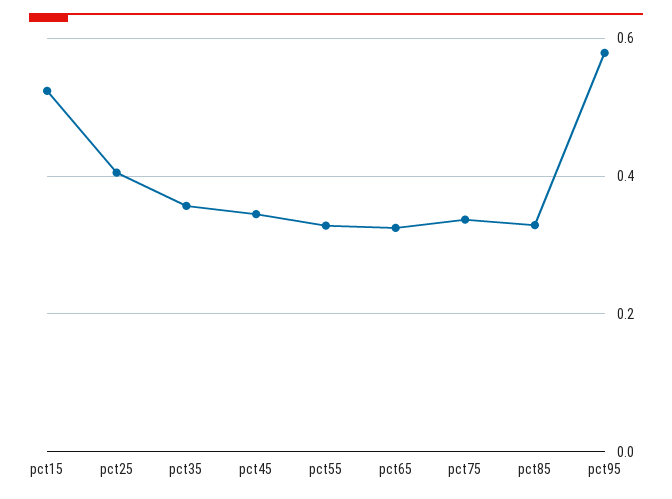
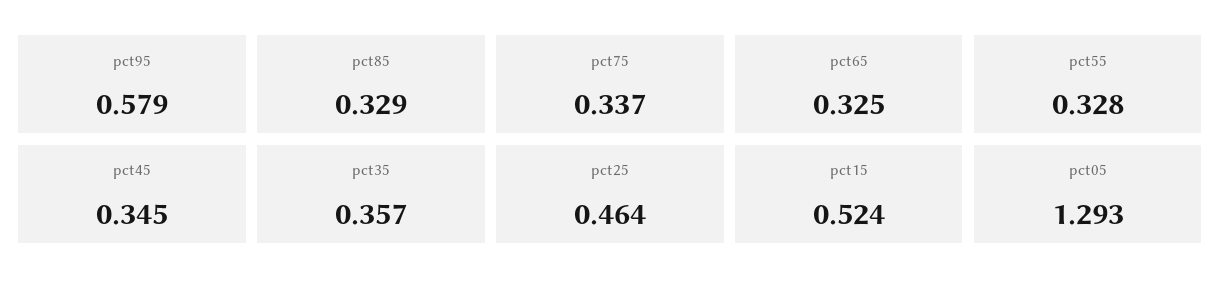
pct25: 0.4 -> 0.464
pct05: none -> 1.293

